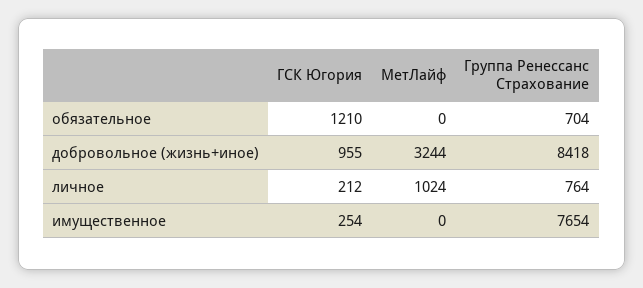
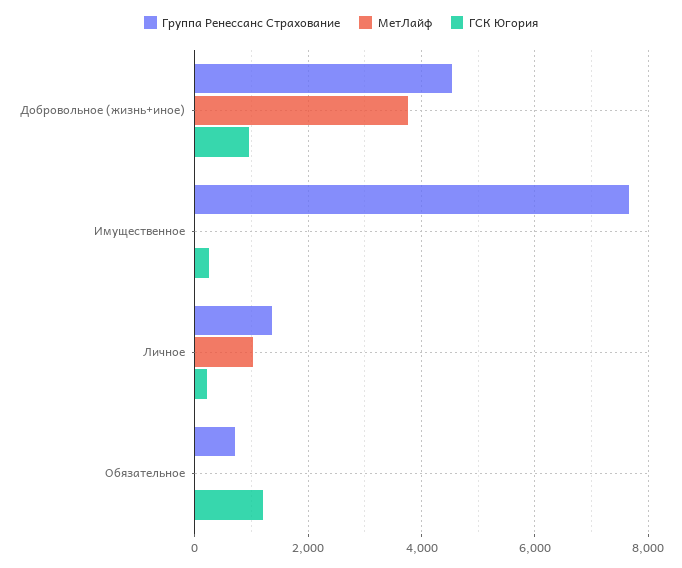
МетЛайф, добровольное (жизнь+иное): 3244 -> 3800
Группа Ренессанс Страхование, добровольное (жизнь+иное): 8418 -> 4600
Группа Ренессанс Страхование, личное: 764 -> 1400

